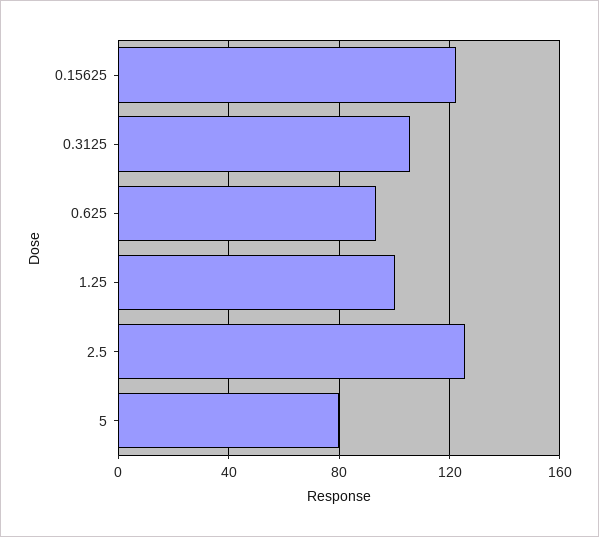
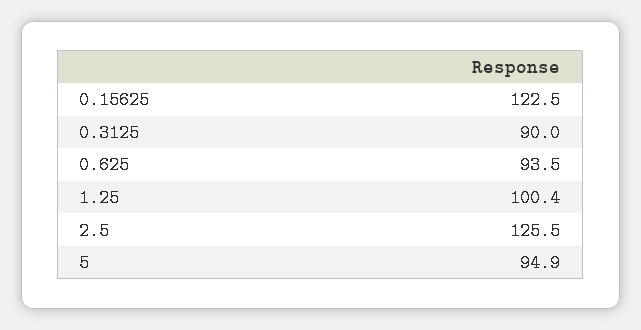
0.3125: 105 -> 90
5: 80 -> 94.9

